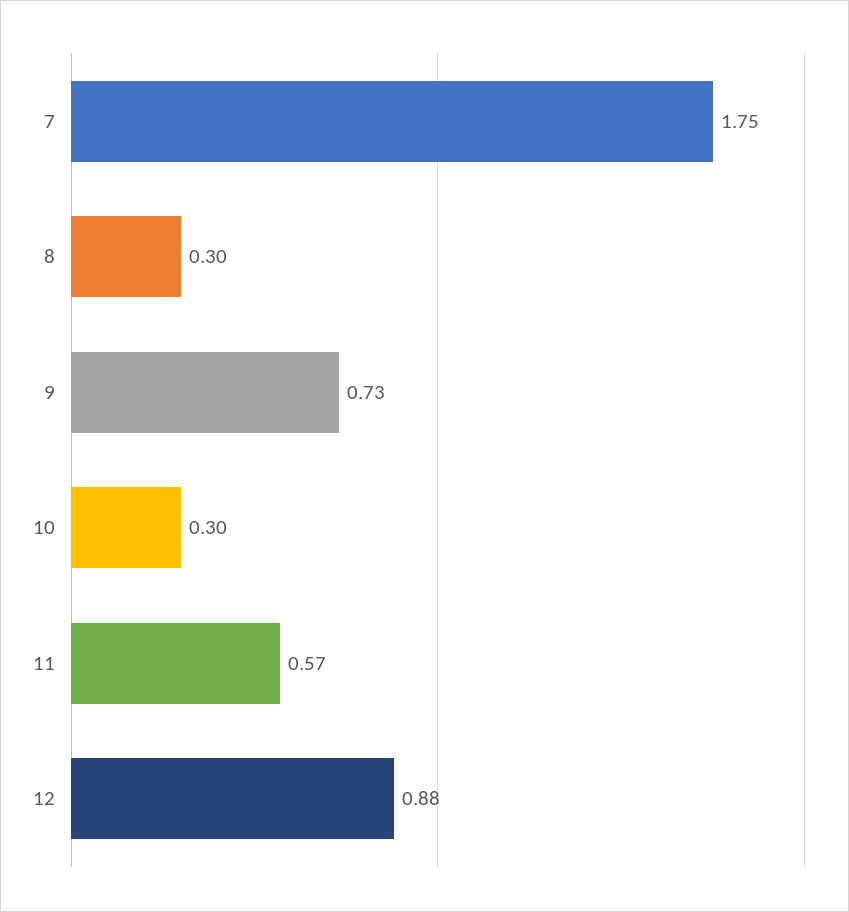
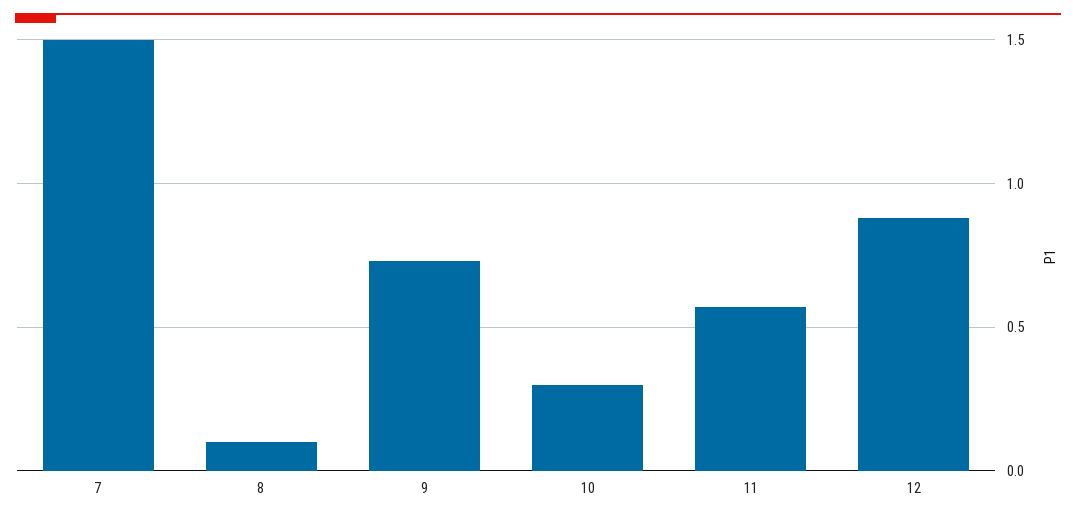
7: 1.75 -> 1.5
8: 0.3 -> 0.1

